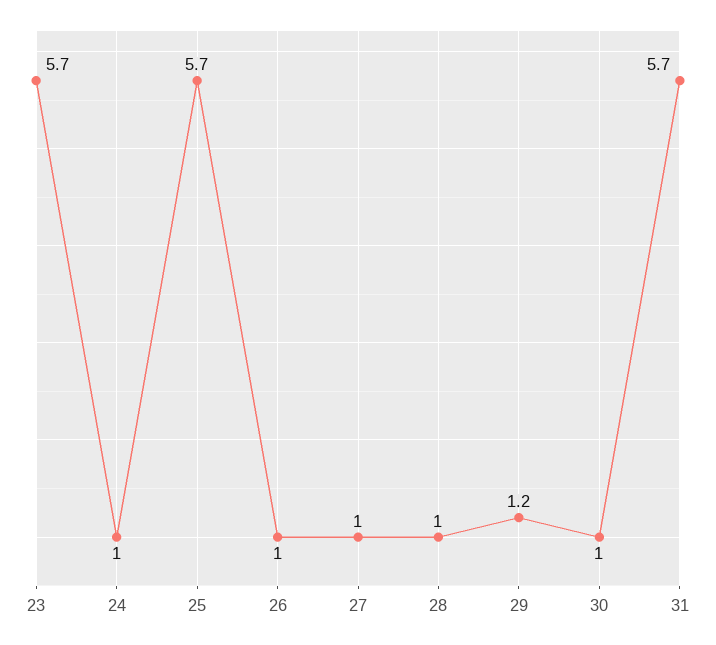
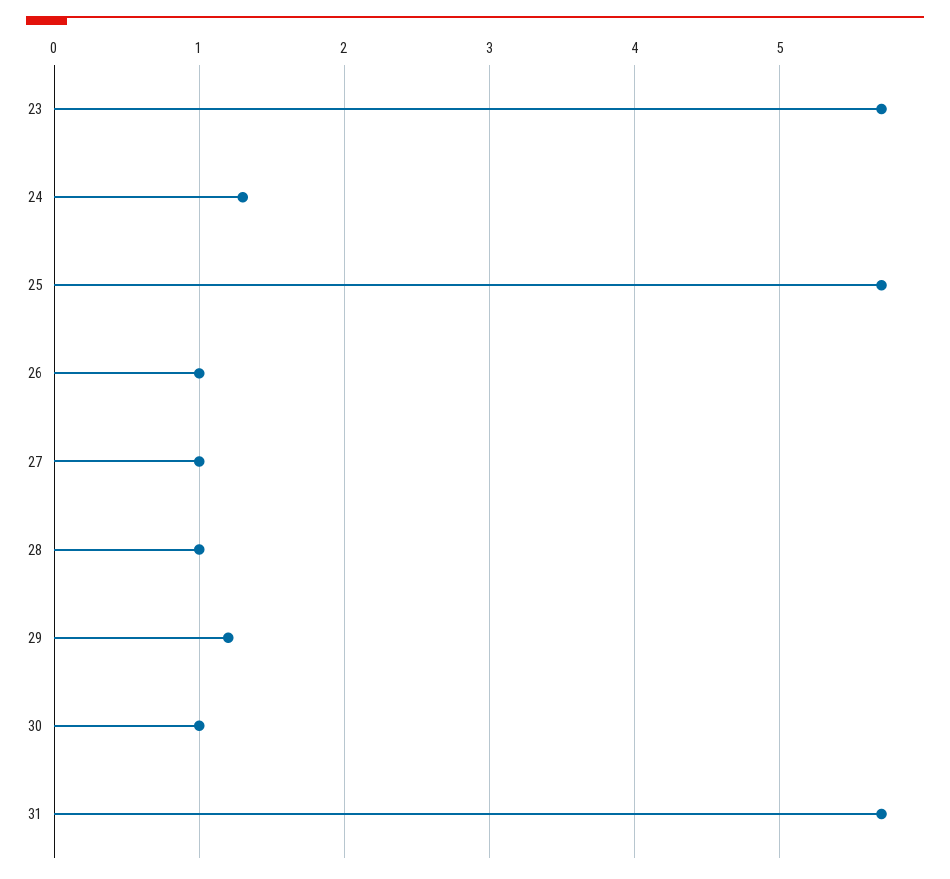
24: 1 -> 1.3

